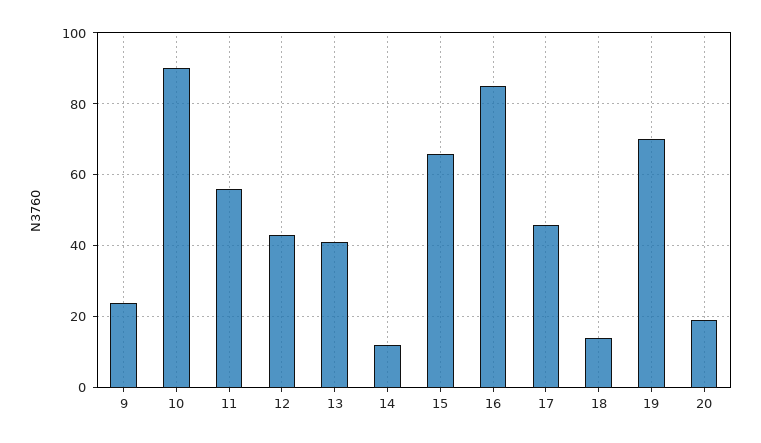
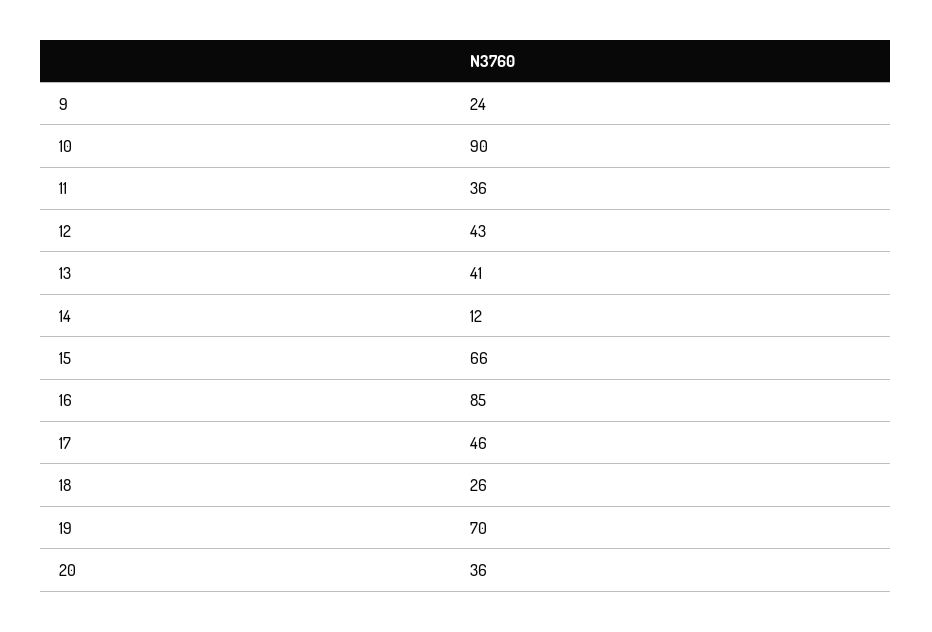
11: 55 -> 36
18: 15 -> 26
20: 20 -> 36

